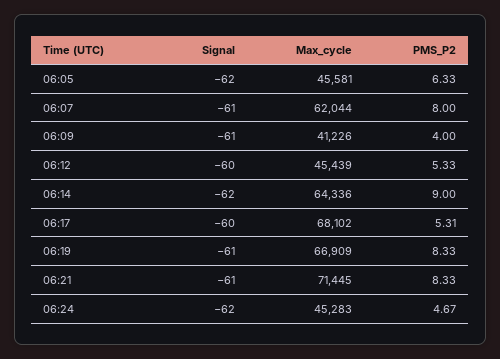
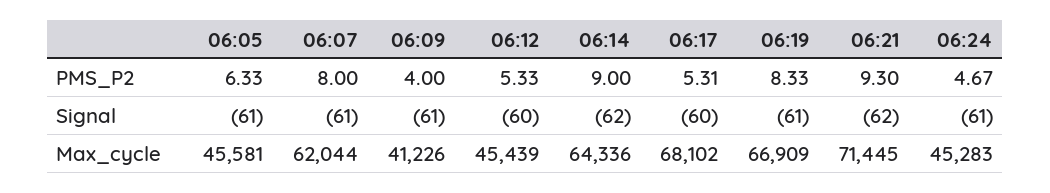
Signal, 06:05: -62 -> -61
Signal, 06:21: -61 -> -62
PMS_P2, 06:21: 8.33 -> 9.3
Signal, 06:24: -62 -> -61

